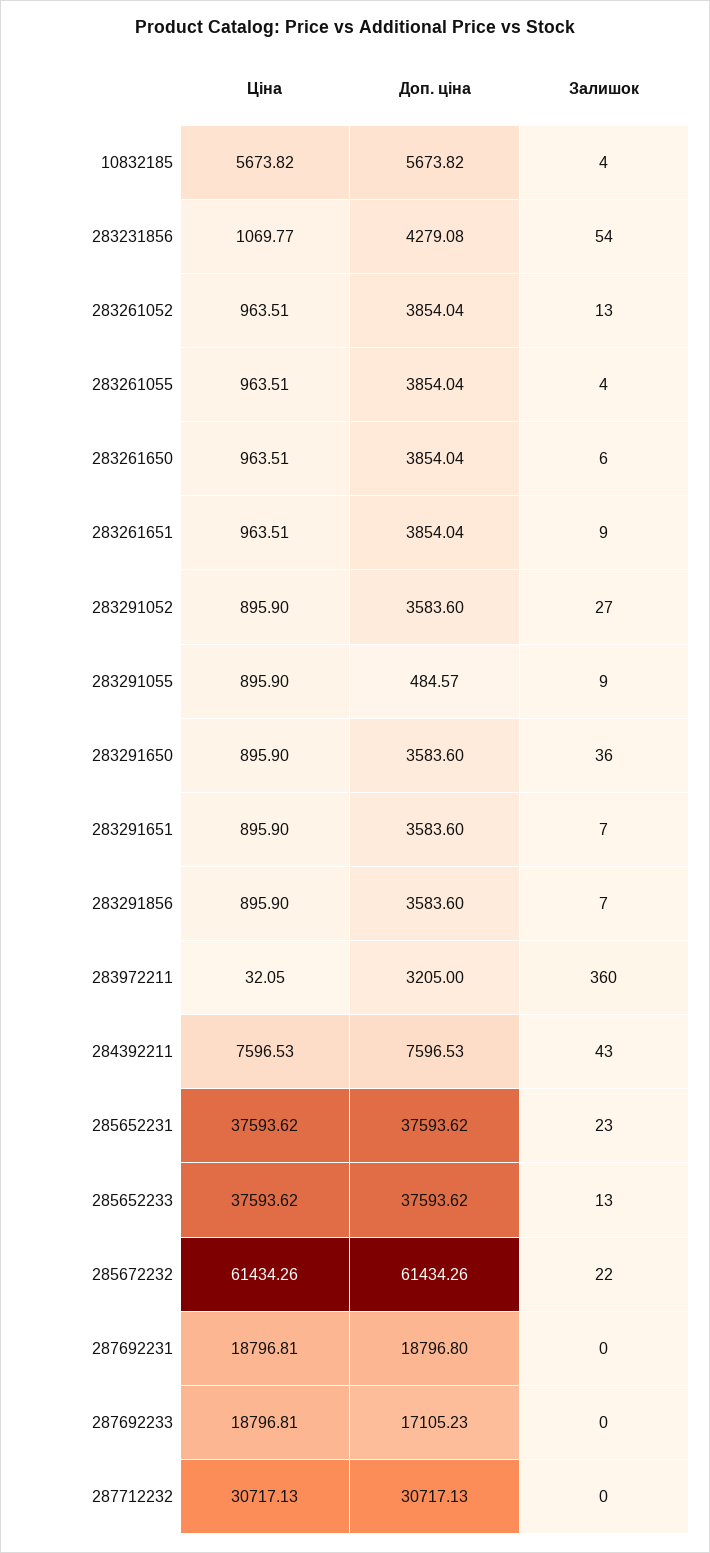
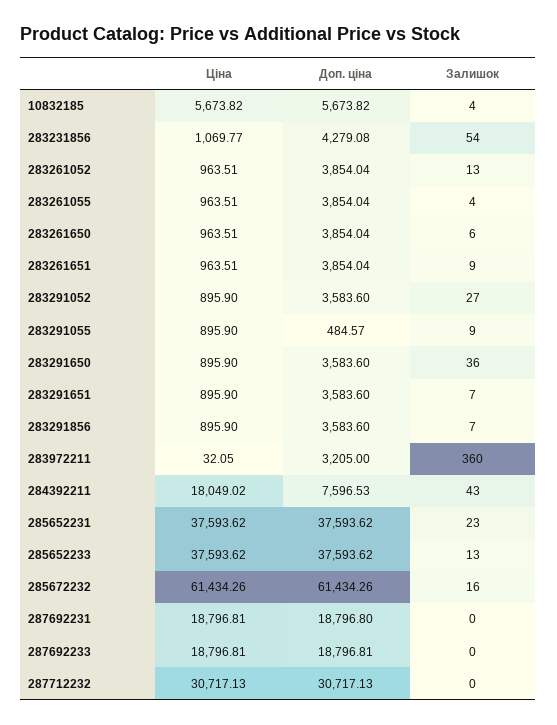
Ціна, 284392211: 7596.53 -> 18049.02
Залишок, 285672232: 22 -> 16
Доп. ціна, 287692233: 17105.23 -> 18796.81

